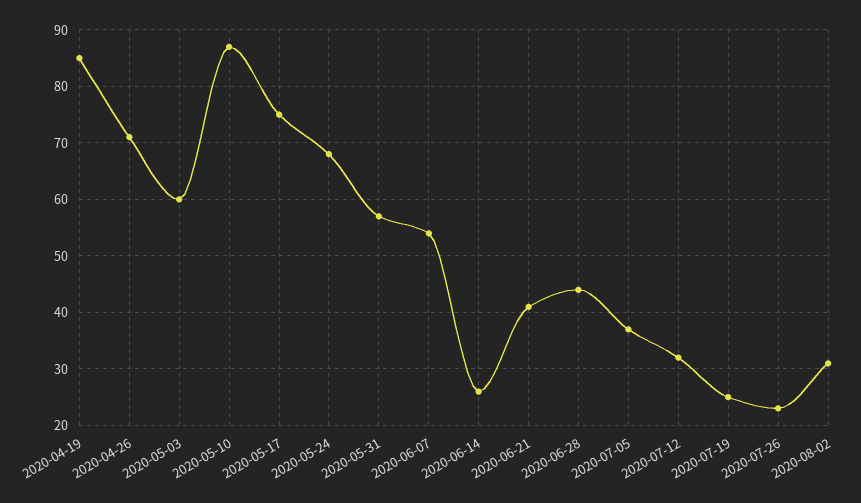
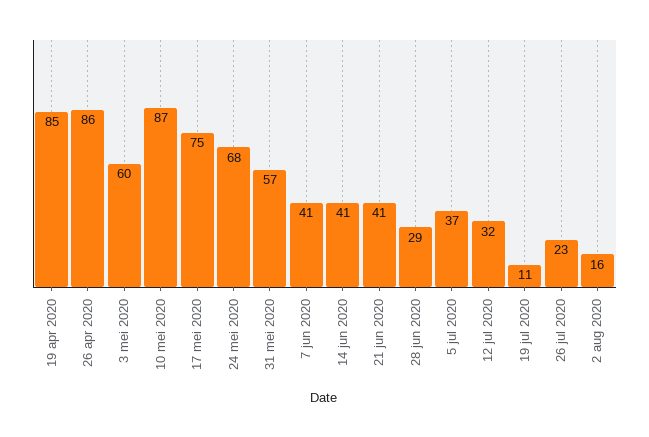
2020-04-26: 70 -> 86
2020-06-07: 55 -> 41
2020-06-14: 25 -> 41
2020-06-28: 45 -> 29
2020-07-19: 25 -> 11
2020-08-02: 30 -> 16

